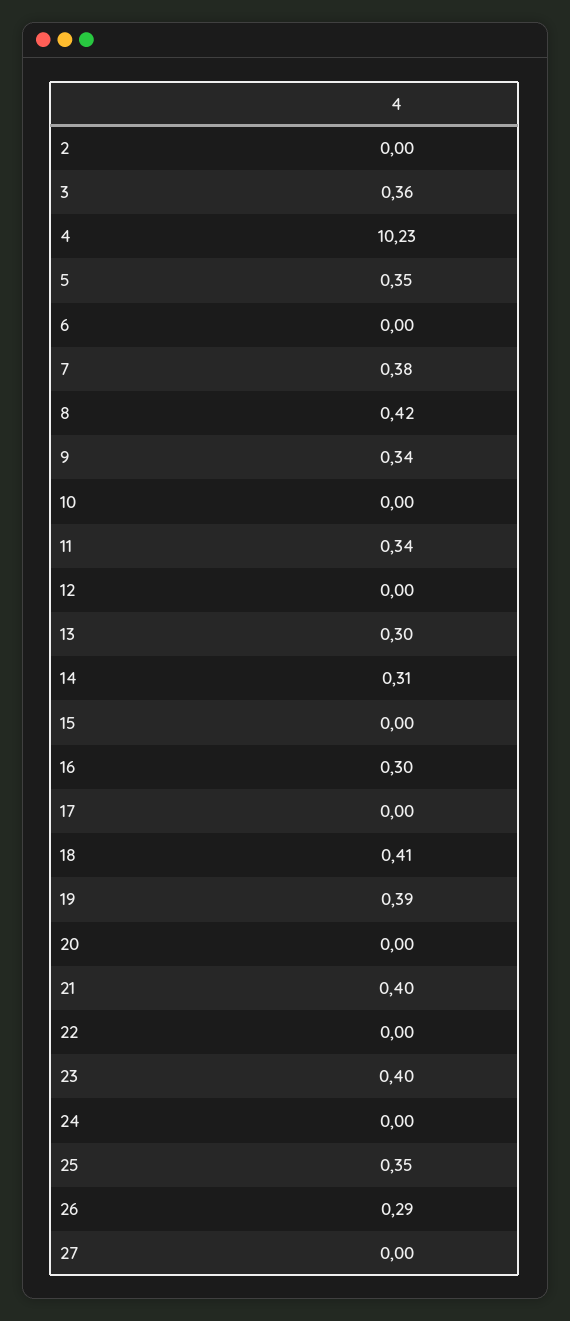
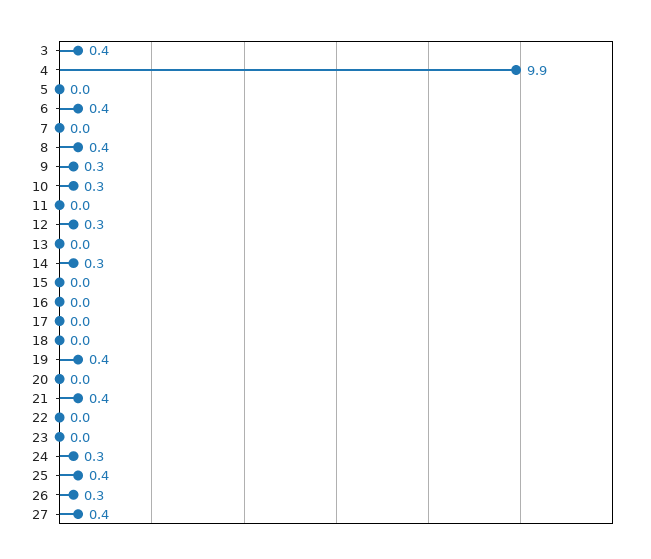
2: 0 -> none
4: 10.23 -> 9.9
5: 0.35 -> 0
6: 0 -> 0.4
7: 0.38 -> 0
10: 0 -> 0.3
11: 0.34 -> 0
12: 0 -> 0.3
13: 0.3 -> 0
16: 0.3 -> 0
18: 0.41 -> 0
23: 0.4 -> 0
24: 0 -> 0.3
27: 0 -> 0.4

